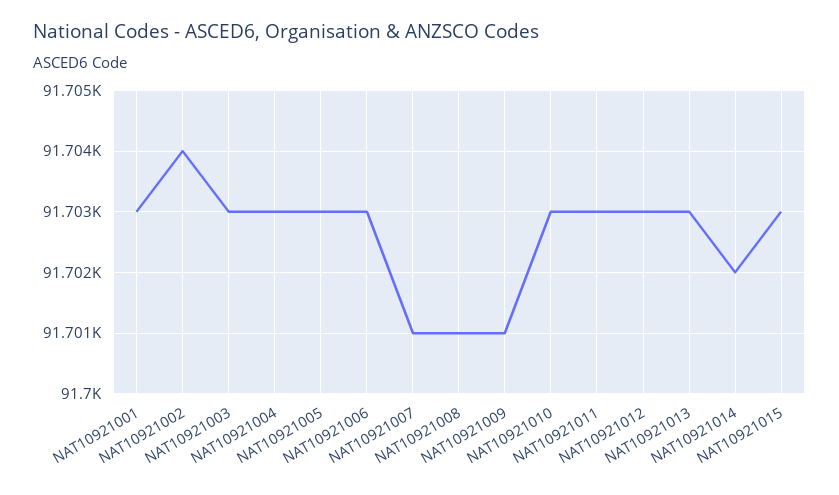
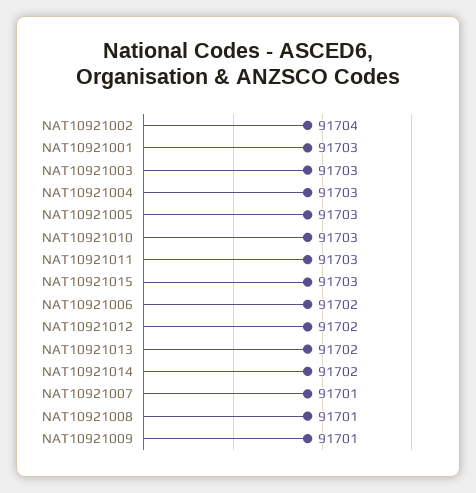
NAT10921006: 91703 -> 91702
NAT10921012: 91703 -> 91702
NAT10921013: 91703 -> 91702

